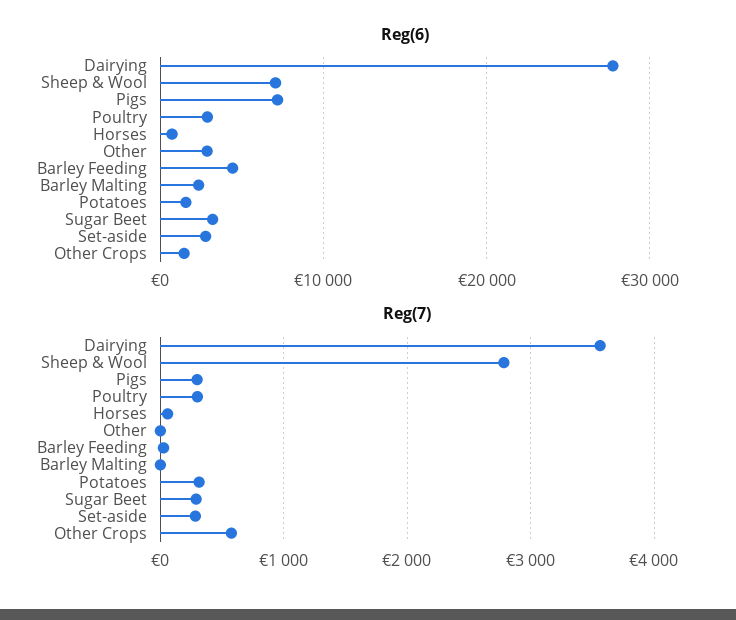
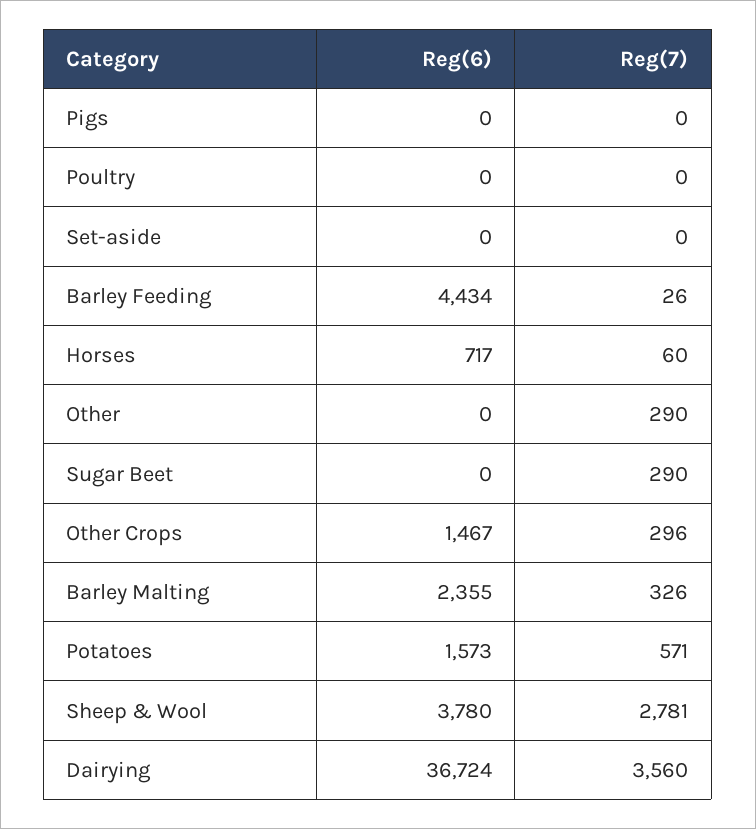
Reg(6), Dairying: 28000 -> 36724
Reg(6), Sheep & Wool: 7000 -> 3780
Reg(6), Pigs: 7000 -> 0
Reg(6), Poultry: 3000 -> 0
Reg(6), Other: 3000 -> 0
Reg(6), Sugar Beet: 3000 -> 0
Reg(6), Set-aside: 3000 -> 0
Reg(7), Pigs: 300 -> 0
Reg(7), Poultry: 300 -> 0
Reg(7), Other: 0 -> 290
Reg(7), Barley Malting: 0 -> 326
Reg(7), Potatoes: 300 -> 571
Reg(7), Set-aside: 300 -> 0
Reg(7), Other Crops: 600 -> 296

